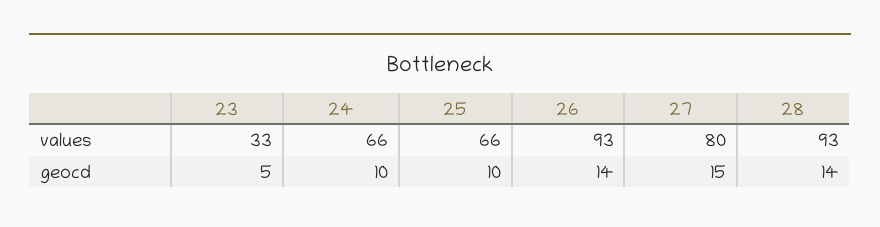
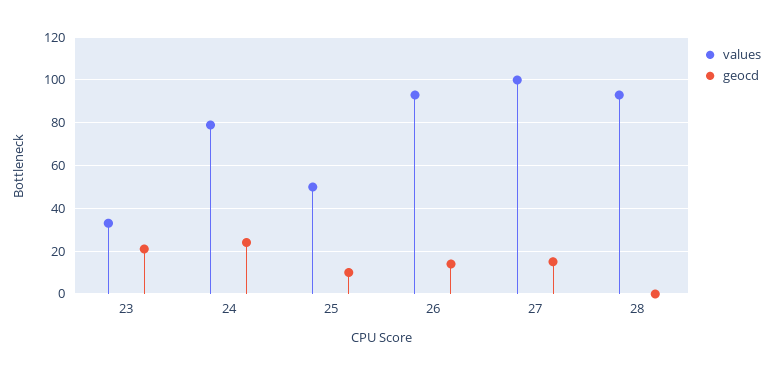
values, 24: 66 -> 80
values, 25: 66 -> 50
values, 27: 80 -> 100
geocd, 23: 5 -> 20
geocd, 24: 10 -> 25
geocd, 28: 14 -> 0

